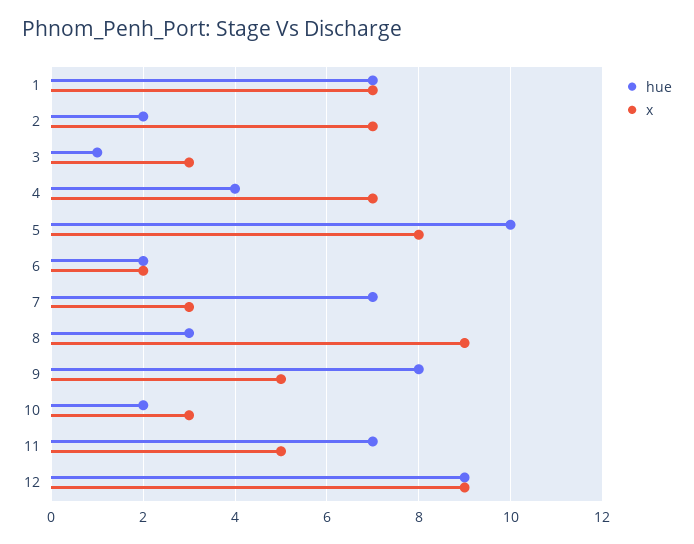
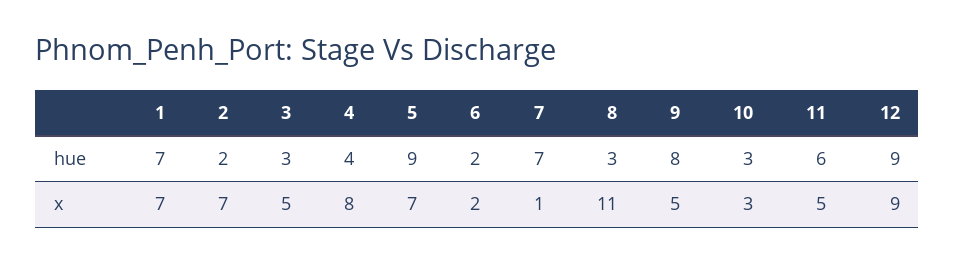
hue, 3: 1 -> 3
x, 3: 3 -> 5
x, 4: 7 -> 8
hue, 5: 10 -> 9
x, 5: 8 -> 7
x, 7: 3 -> 1
x, 8: 9 -> 11
hue, 10: 2 -> 3
hue, 11: 7 -> 6

